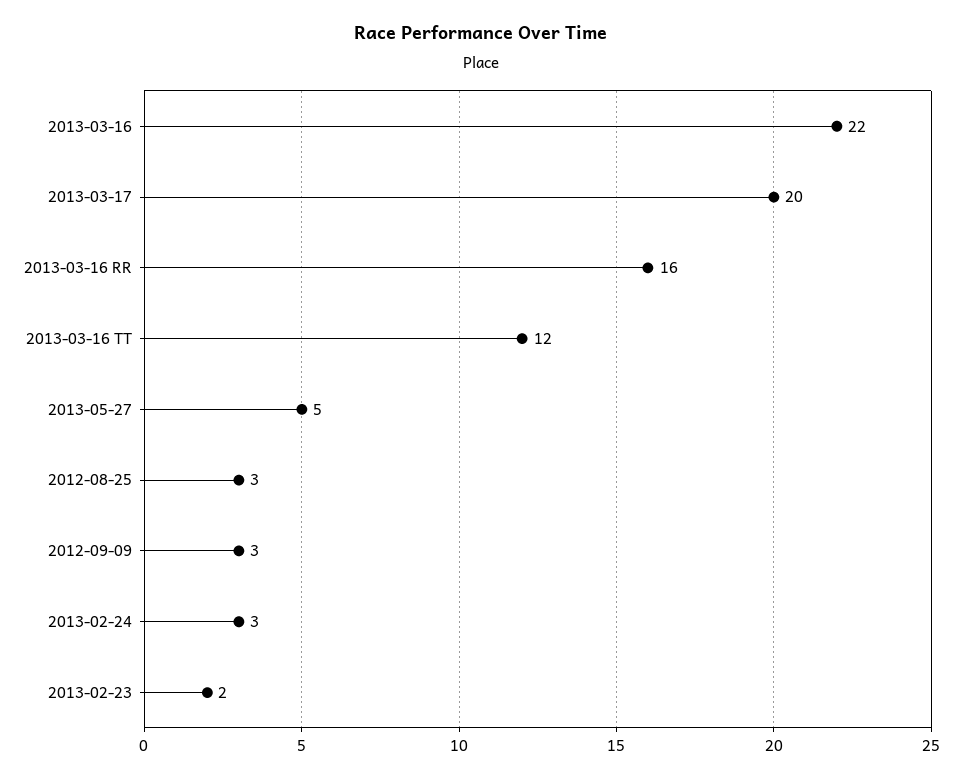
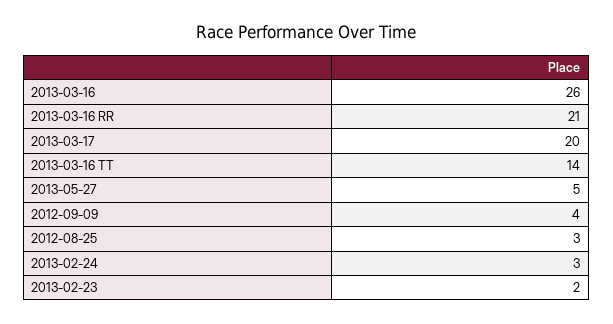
2013-03-16: 22 -> 26
2013-03-16 RR: 16 -> 21
2013-03-16 TT: 12 -> 14
2012-09-09: 3 -> 4

